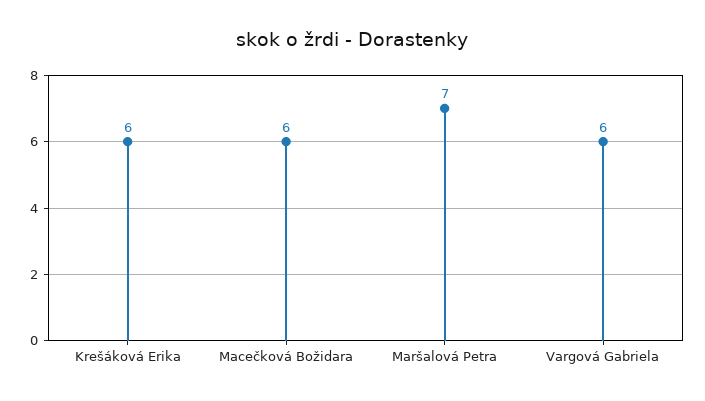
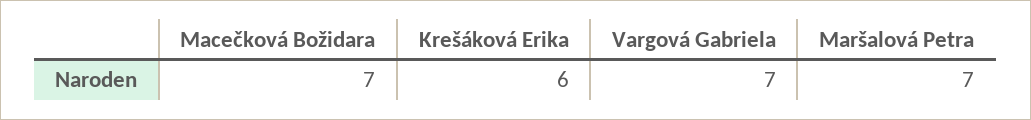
Macečková Božidara: 6 -> 7
Vargová Gabriela: 6 -> 7

